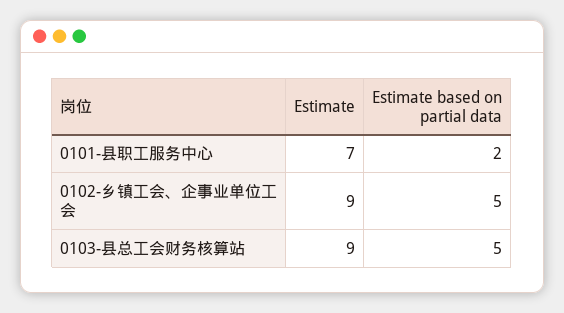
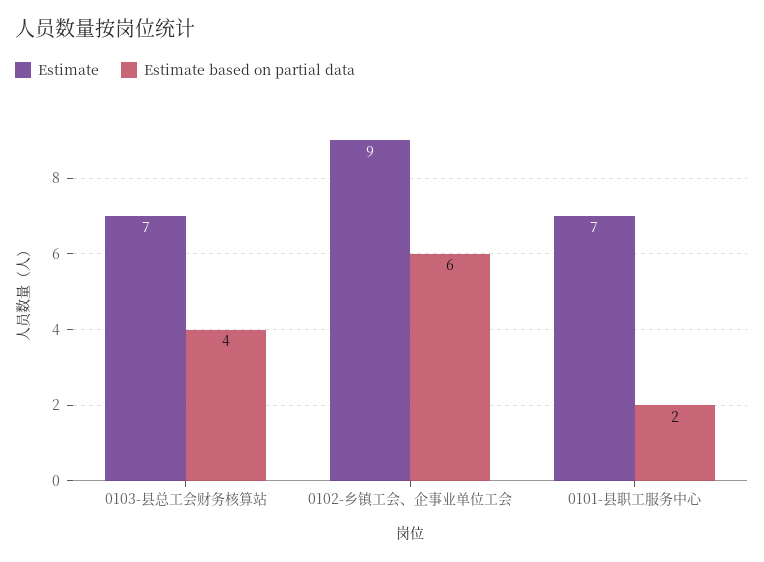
Estimate based on partial data, 0102-乡镇工会、企事业单位工会: 5 -> 6
Estimate, 0103-县总工会财务核算站: 9 -> 7
Estimate based on partial data, 0103-县总工会财务核算站: 5 -> 4

